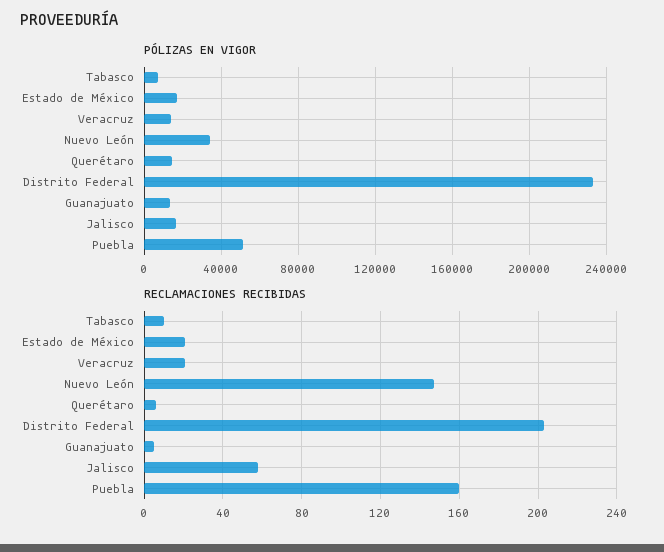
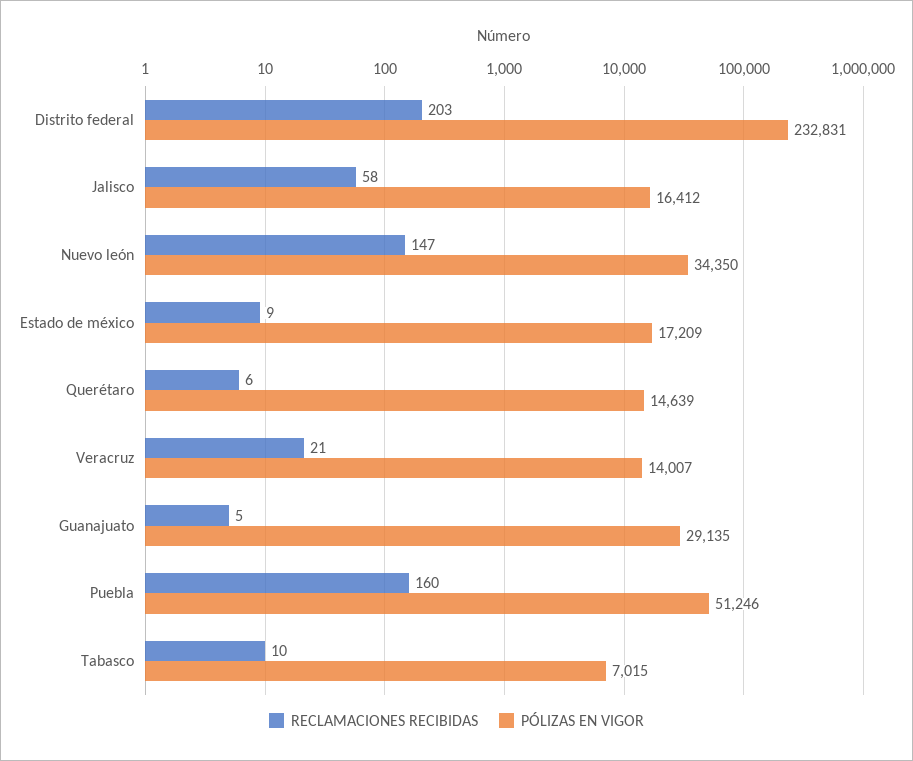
PÓLIZAS EN VIGOR, Guanajuato: 15000 -> 29135
RECLAMACIONES RECIBIDAS, Estado de México: 20 -> 9

